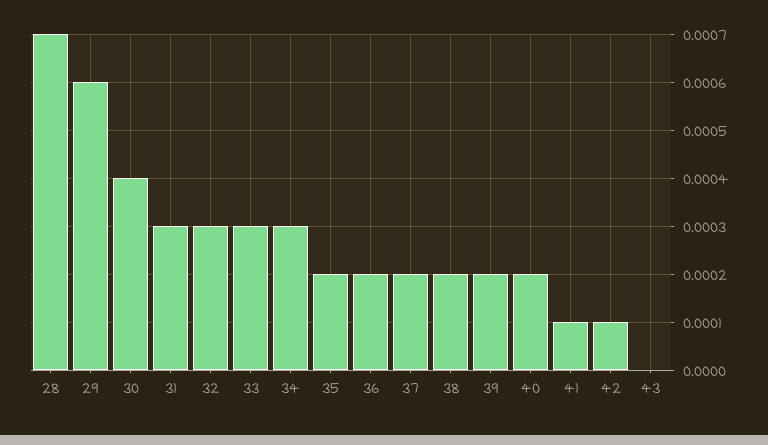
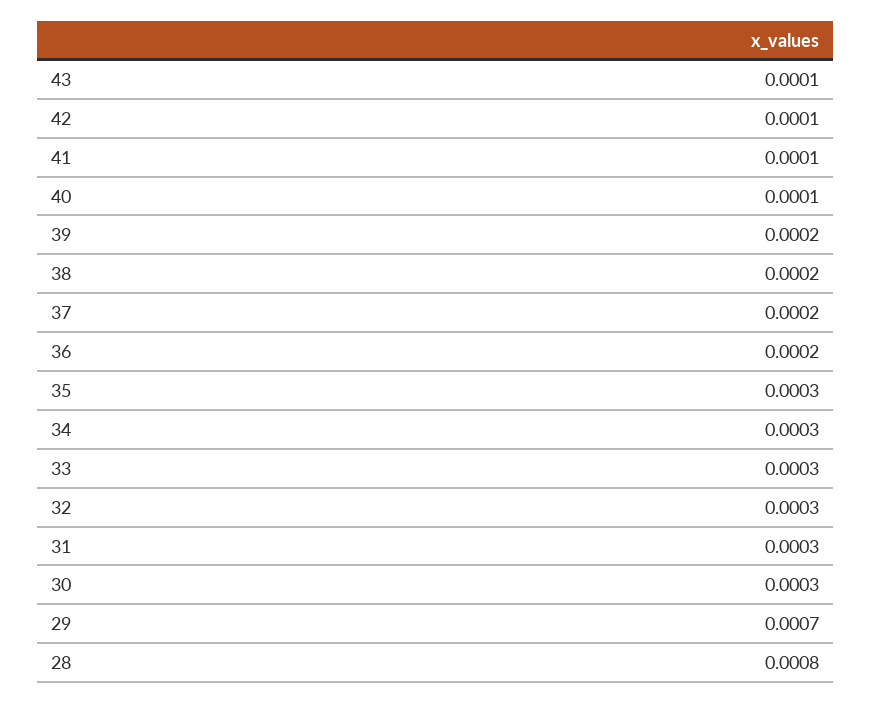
28: 0.0007 -> 0.0008
29: 0.0006 -> 0.0007
30: 0.0004 -> 0.0003
35: 0.0002 -> 0.0003
40: 0.0002 -> 0.0001
43: 0 -> 0.0001

